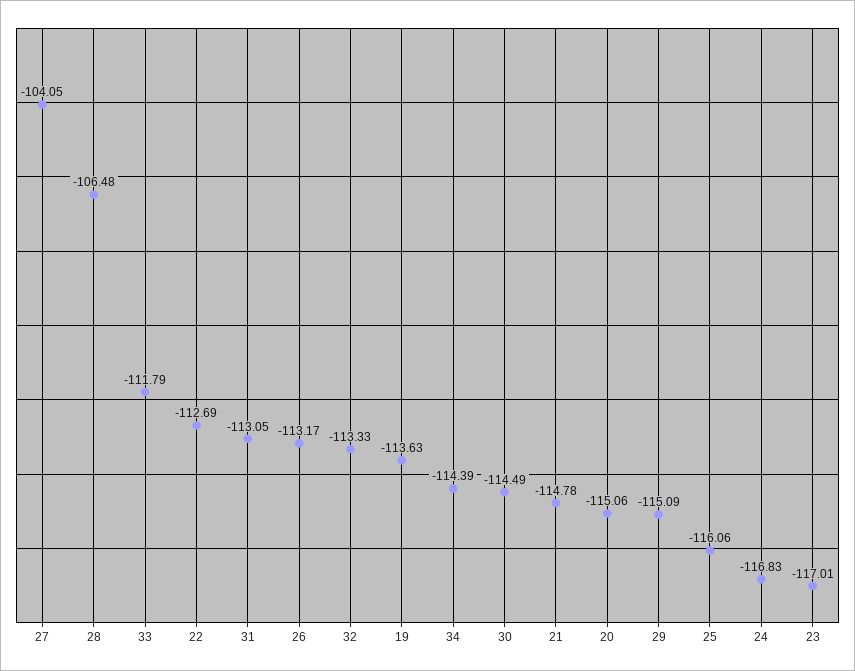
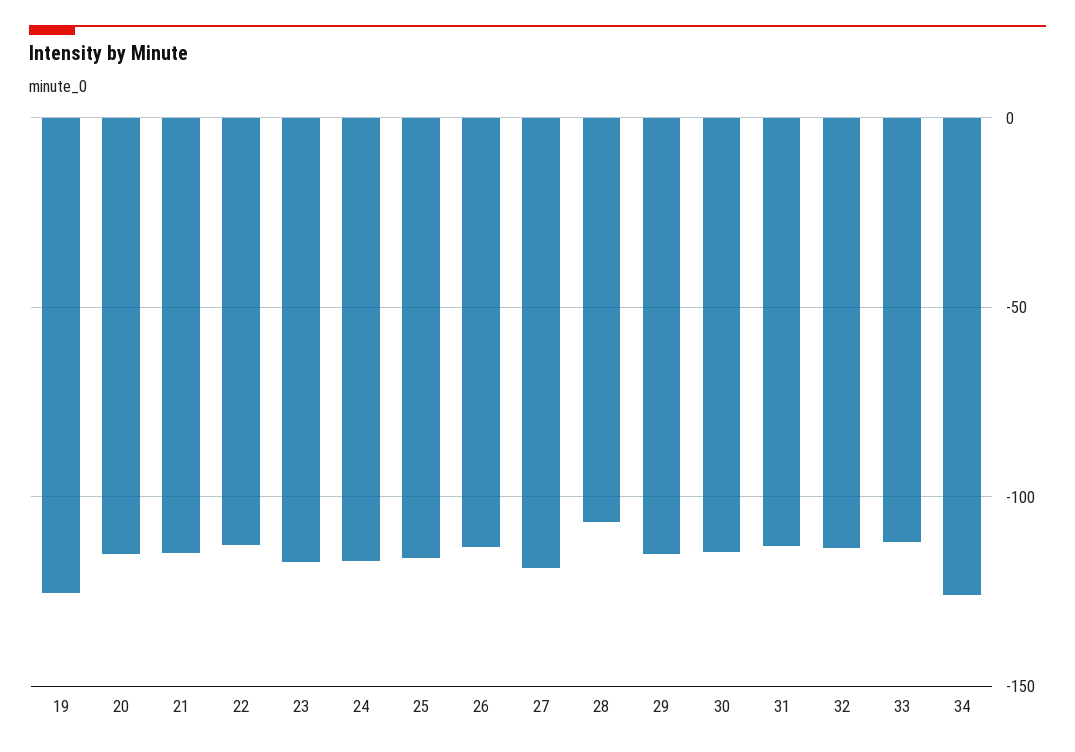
27: -104.05 -> -120
19: -113.63 -> -125
34: -114.39 -> -125

